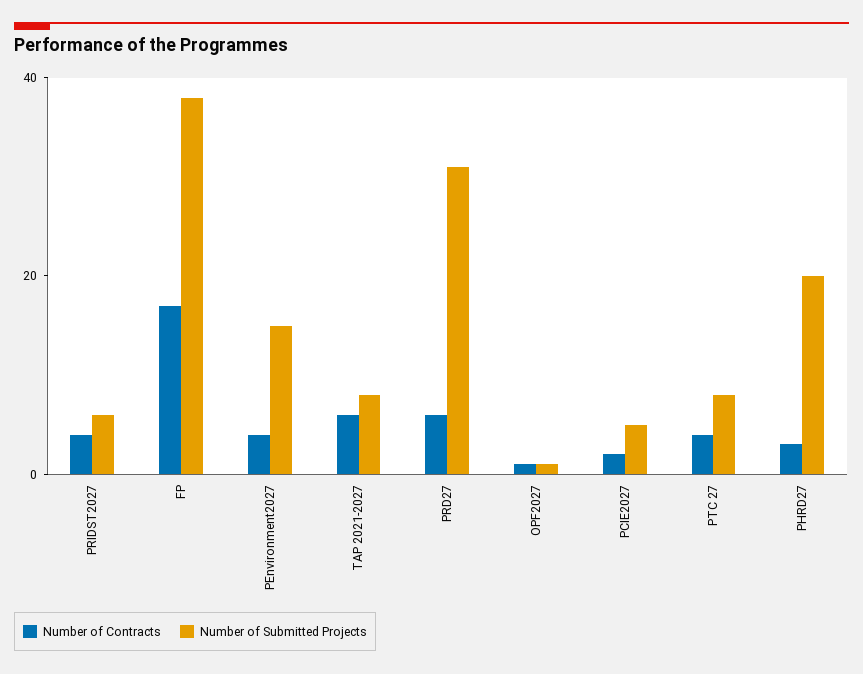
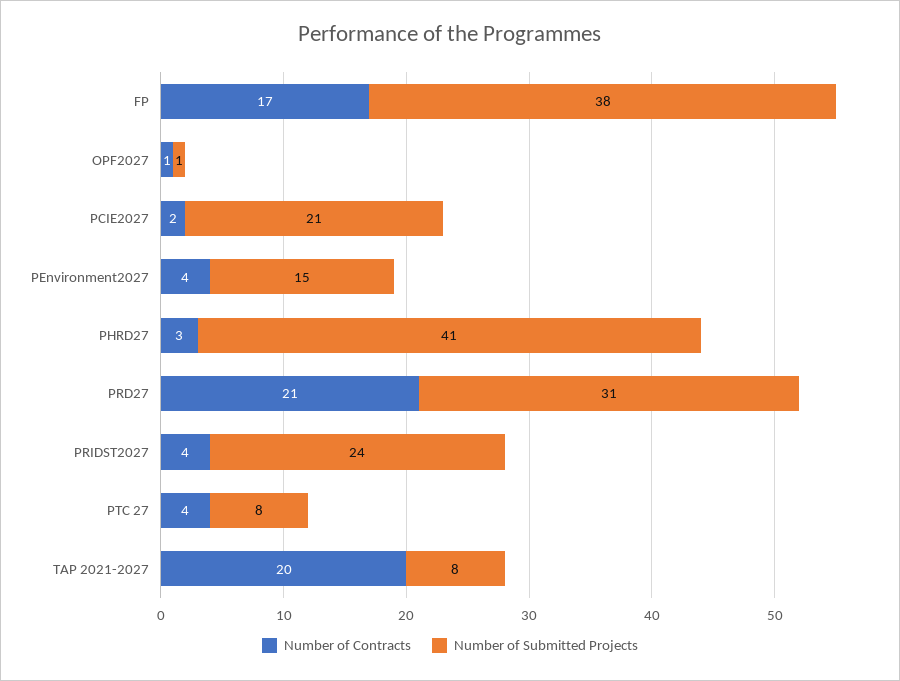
Number of Submitted Projects, PRIDST2027: 5 -> 24
Number of Contracts, TAP 2021-2027: 5 -> 20
Number of Contracts, PRD27: 5 -> 21
Number of Submitted Projects, PCIE2027: 5 -> 21
Number of Submitted Projects, PHRD27: 20 -> 41

